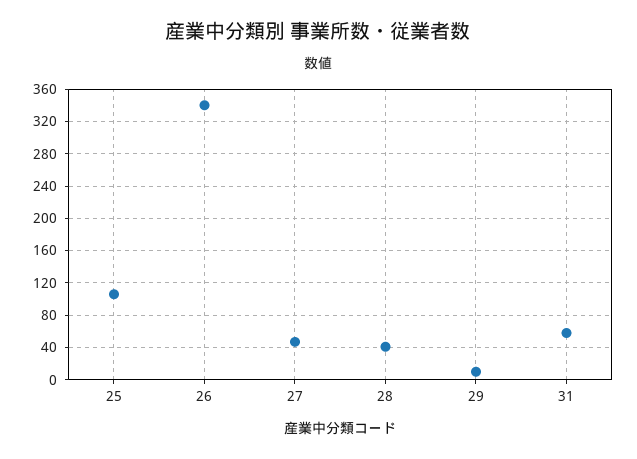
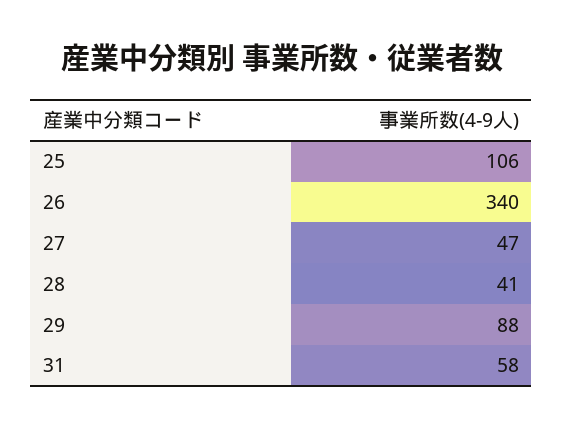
29: 10 -> 88

